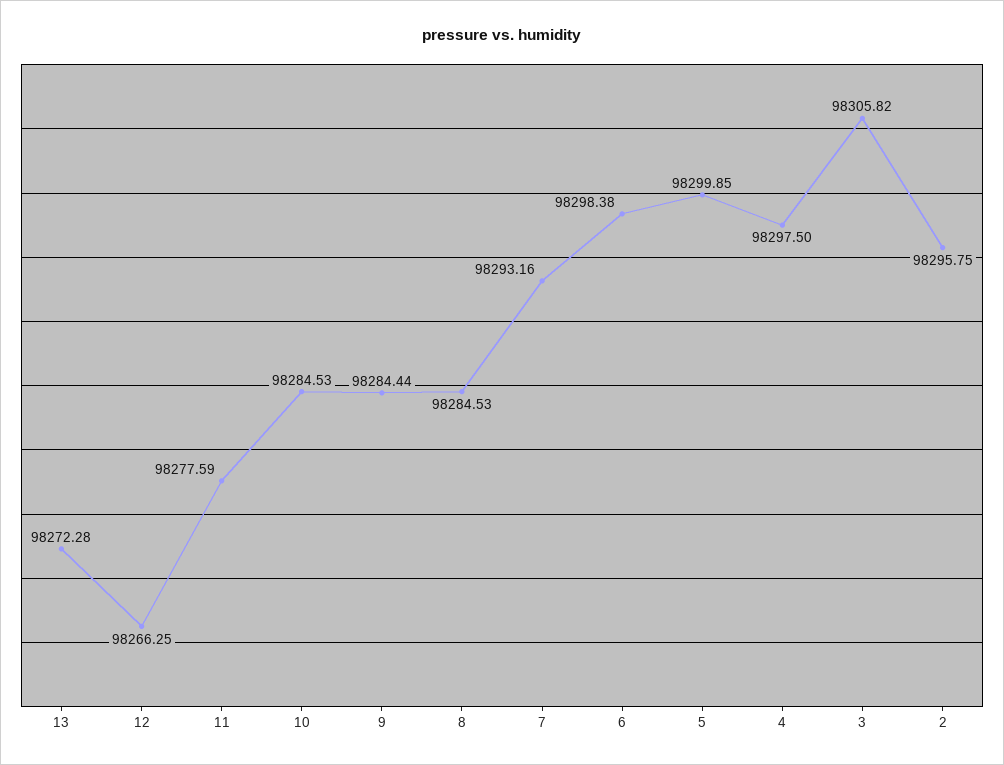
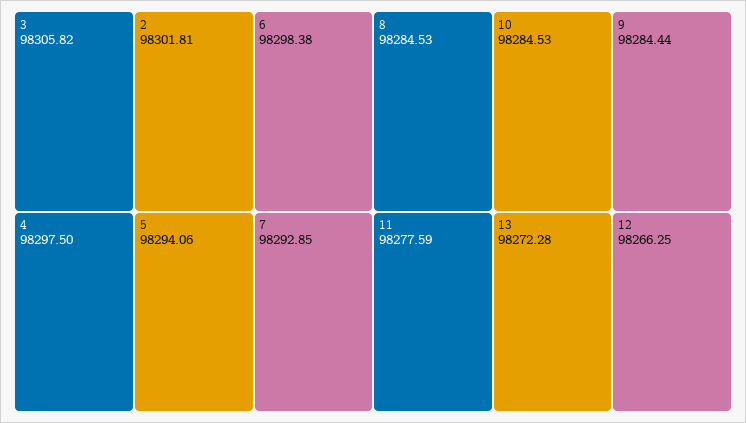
7: 98293.16 -> 98292.85
5: 98299.85 -> 98294.06
2: 98295.75 -> 98301.81

